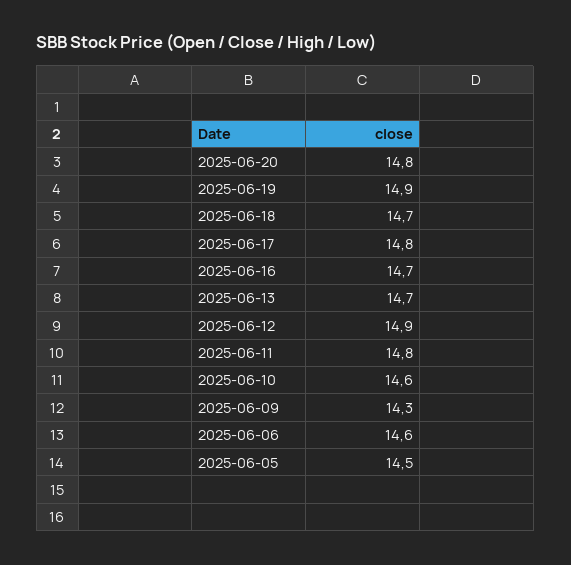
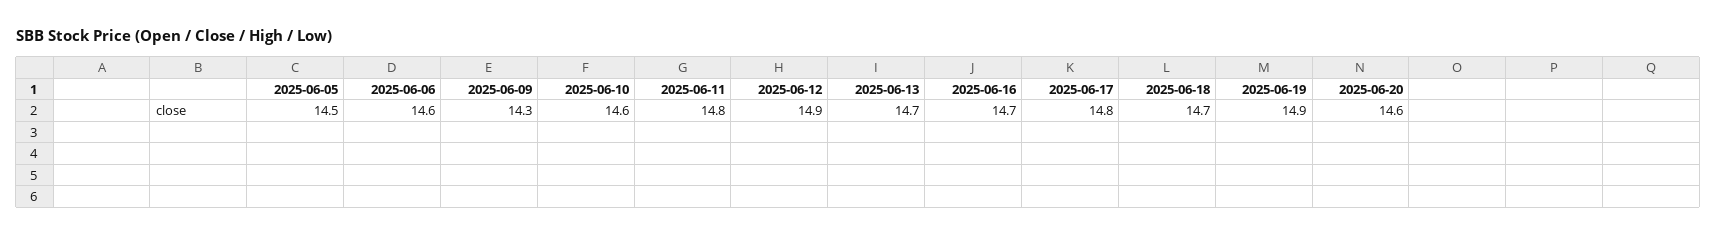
2025-06-20: 14.8 -> 14.6

